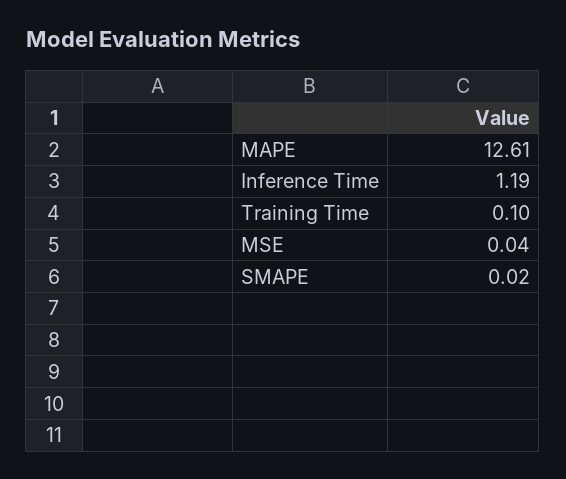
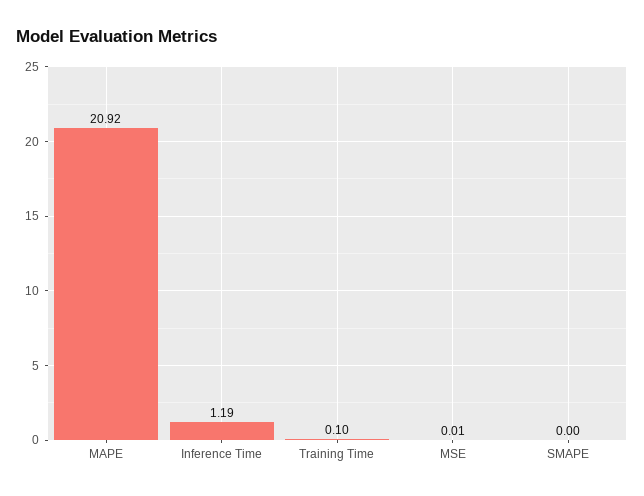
MAPE: 12.61 -> 20.92
MSE: 0.04 -> 0.01
SMAPE: 0.02 -> 0

